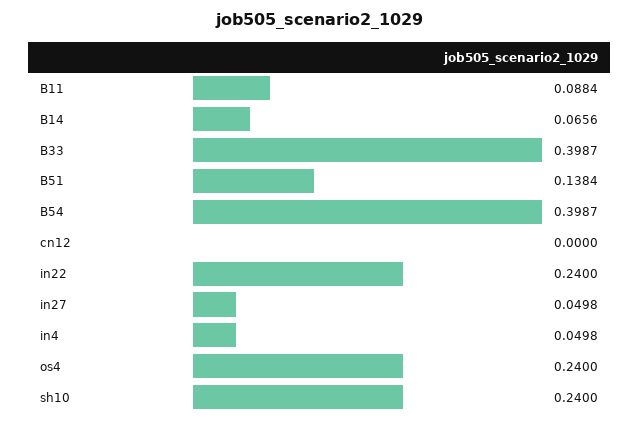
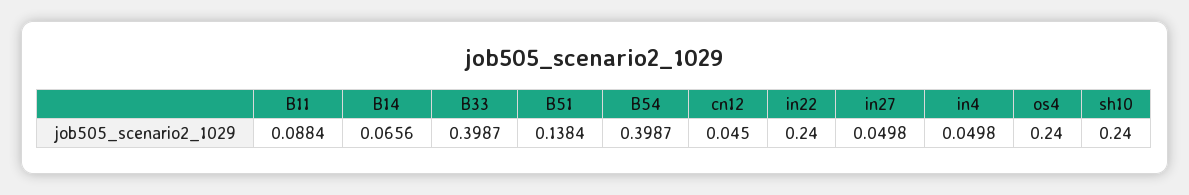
cn12: 0 -> 0.045

